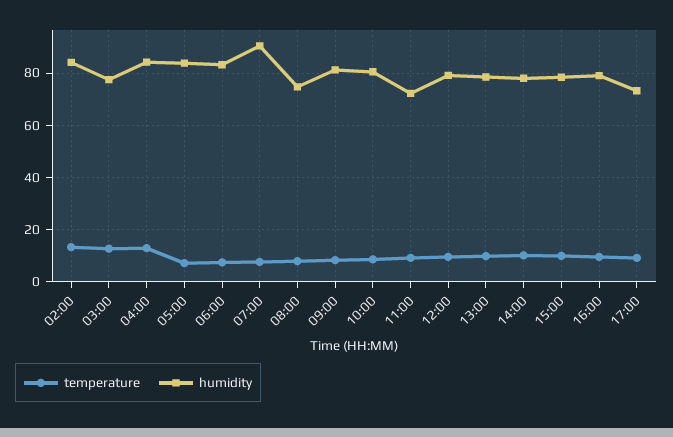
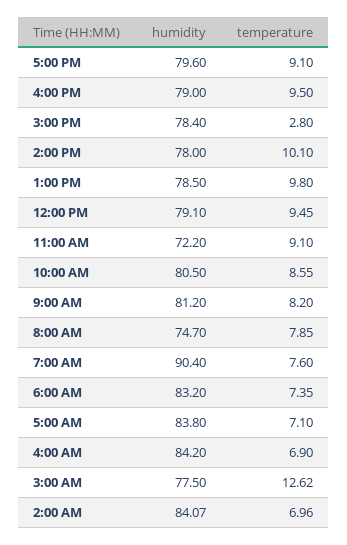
temperature, 02:00: 12.5 -> 6.96
temperature, 04:00: 12.5 -> 6.9
temperature, 15:00: 10 -> 2.8
humidity, 17:00: 72.5 -> 79.6

